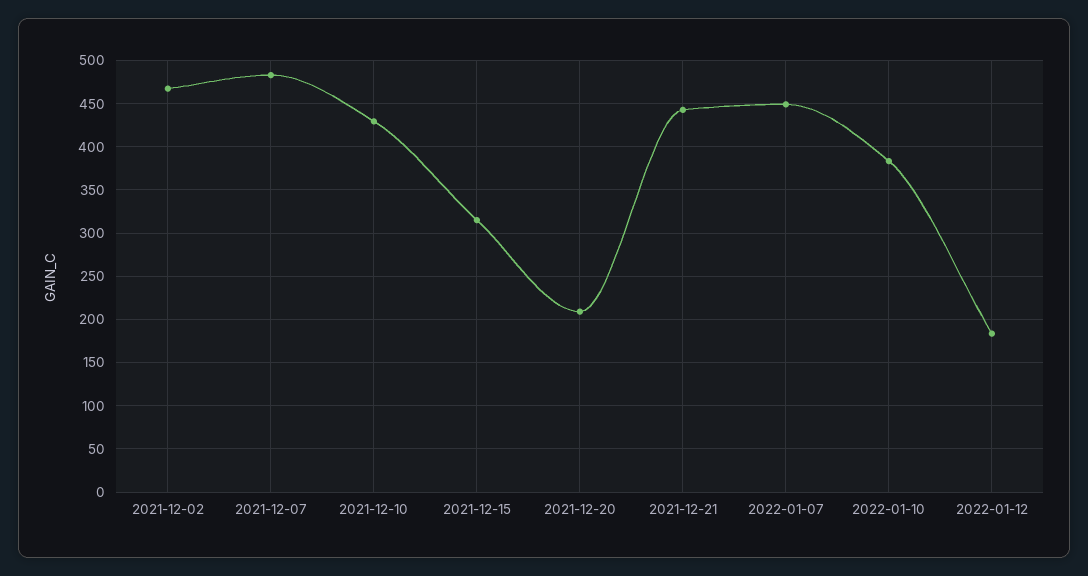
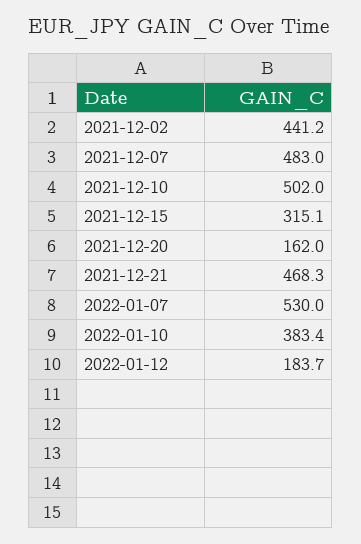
2021-12-02: 470 -> 441.2
2021-12-10: 430 -> 502
2021-12-20: 210 -> 162
2021-12-21: 440 -> 468.3
2022-01-07: 450 -> 530

